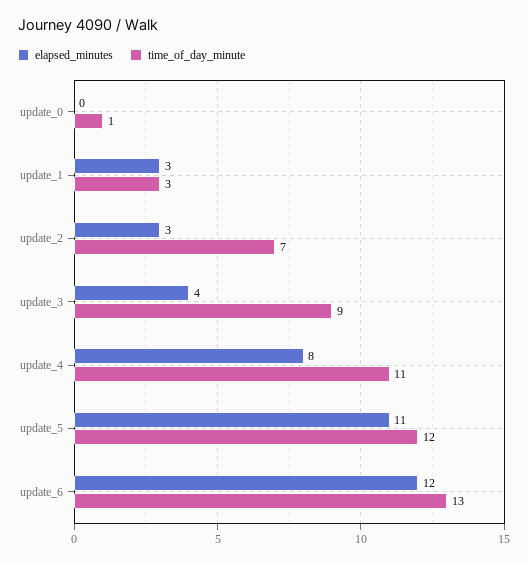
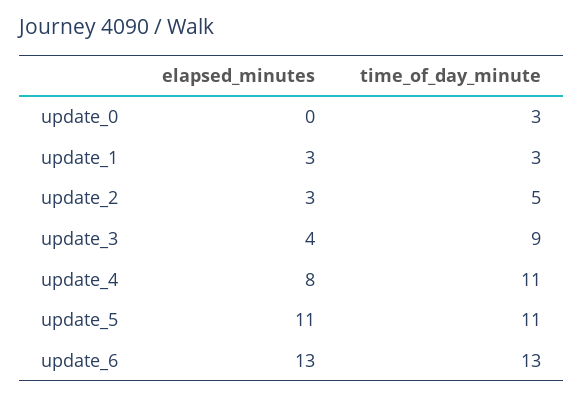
time_of_day_minute, update_0: 1 -> 3
time_of_day_minute, update_2: 7 -> 5
time_of_day_minute, update_5: 12 -> 11
elapsed_minutes, update_6: 12 -> 13

